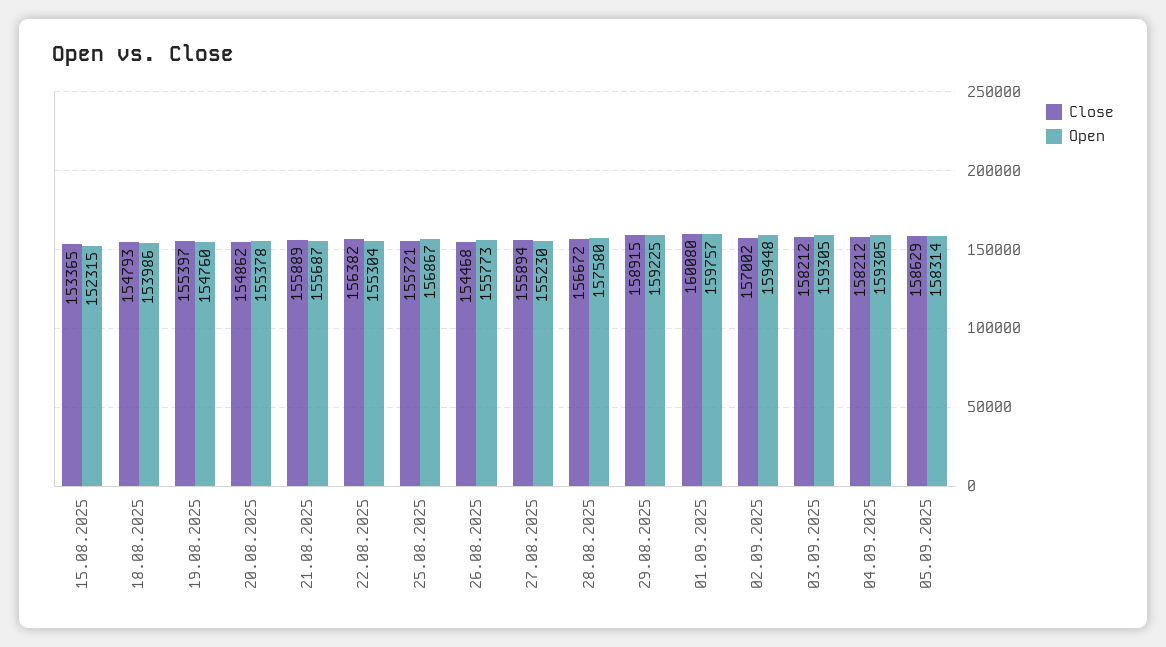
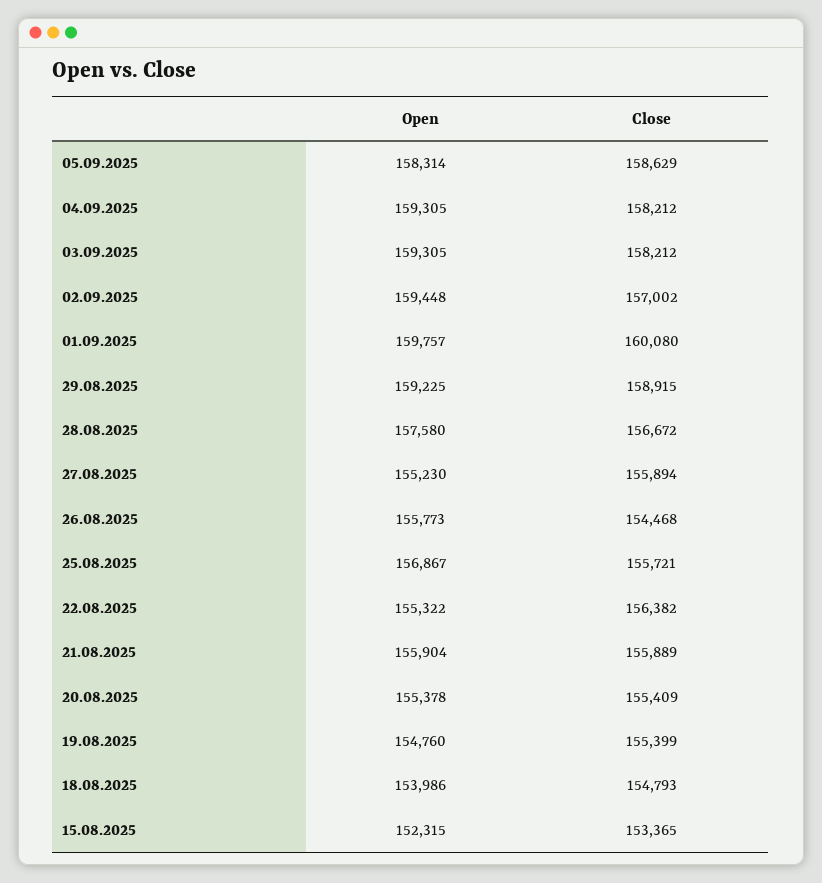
Close, 19.08.2025: 155397 -> 155399
Close, 20.08.2025: 154862 -> 155409
Open, 21.08.2025: 155687 -> 155904
Open, 22.08.2025: 155304 -> 155322

